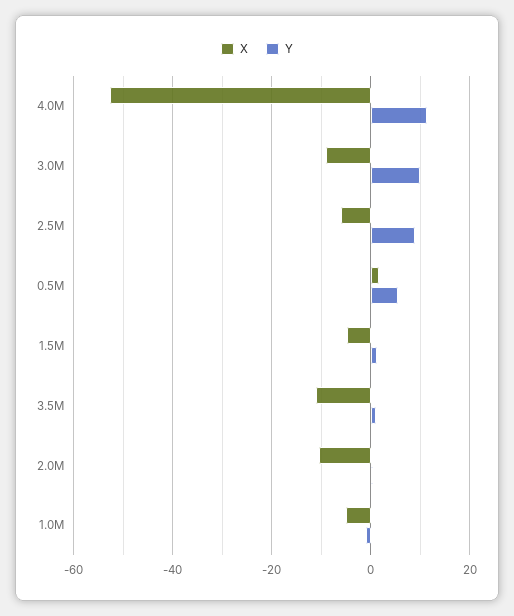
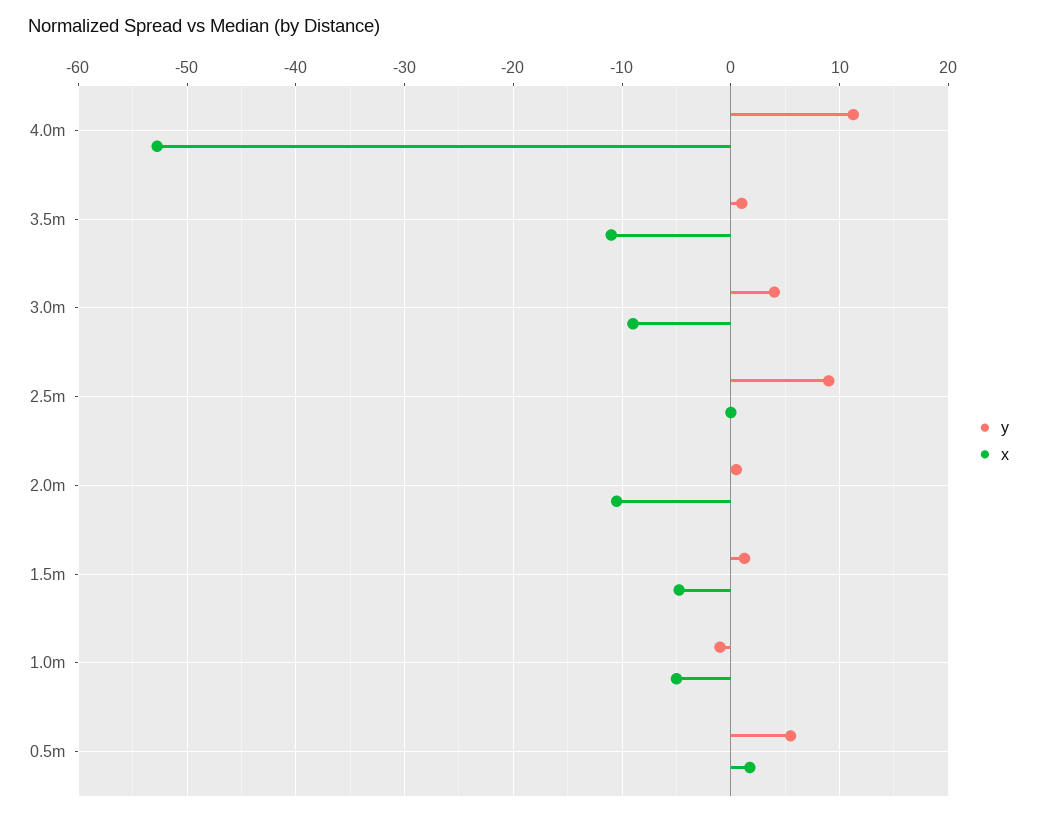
Y, 3.0M: 10 -> 4
X, 2.5M: -6 -> 0

